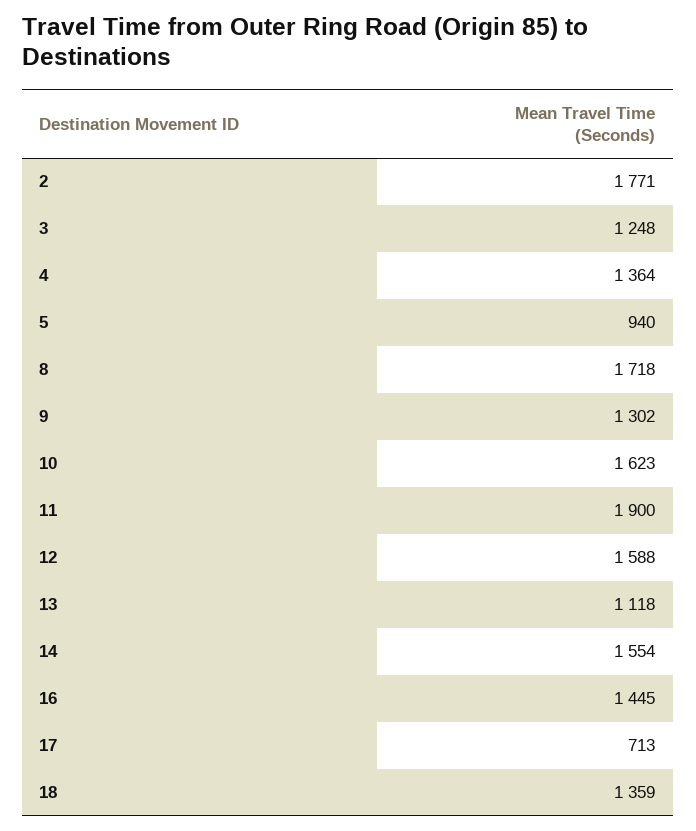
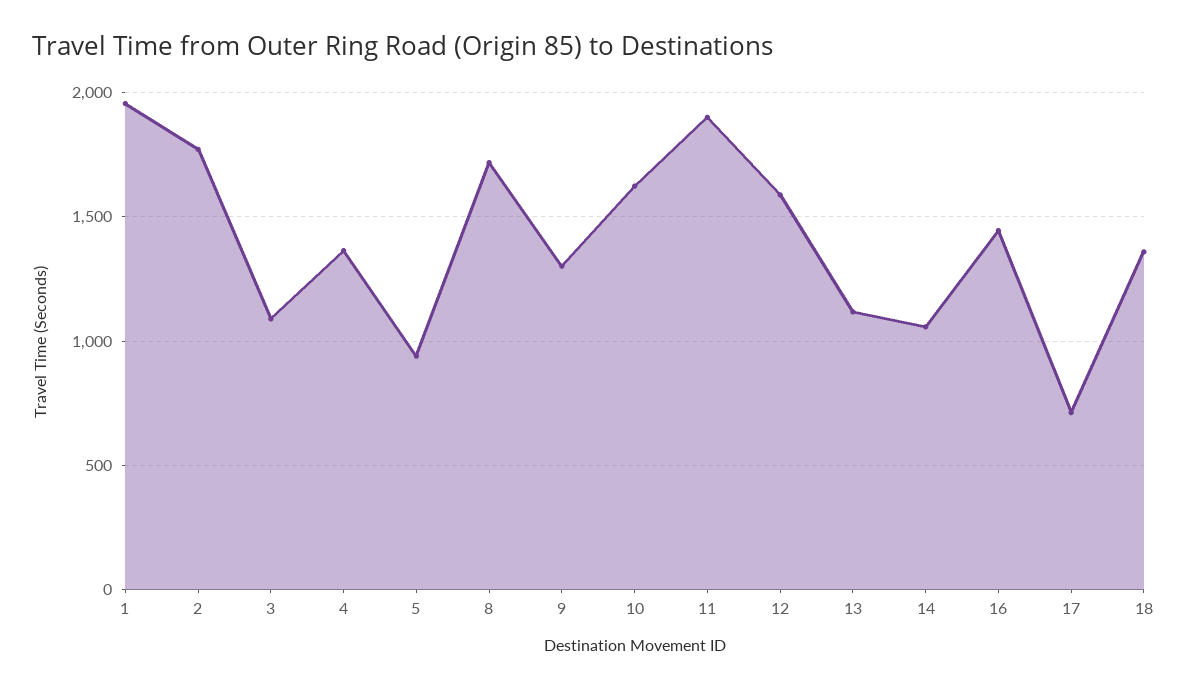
3: 1248 -> 1100
14: 1554 -> 1050
1: none -> 1950

